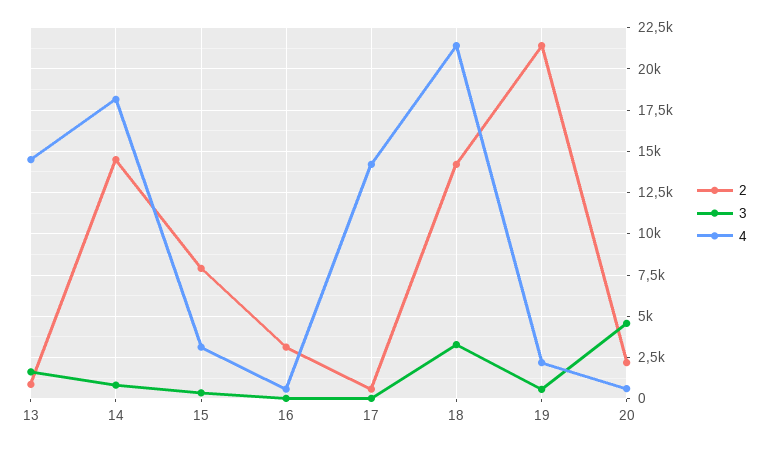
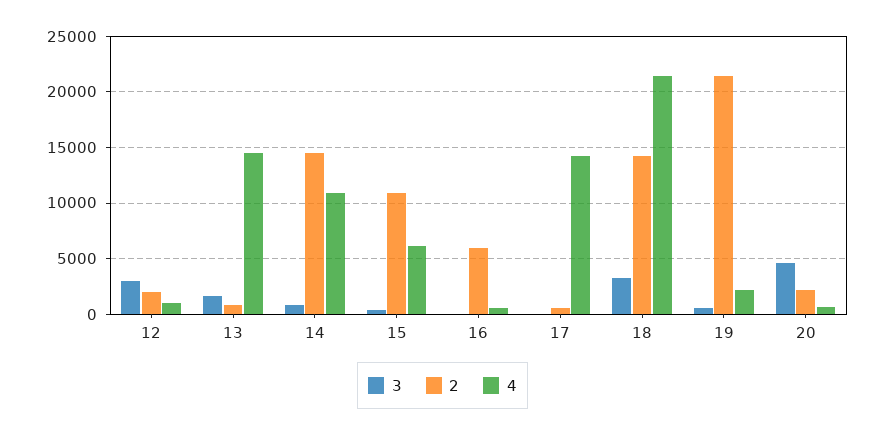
4, 14: 18000 -> 11000
2, 15: 8000 -> 11000
4, 15: 3000 -> 6000
2, 16: 3000 -> 6000
3, 12: none -> 3000
2, 12: none -> 2000
4, 12: none -> 1000

